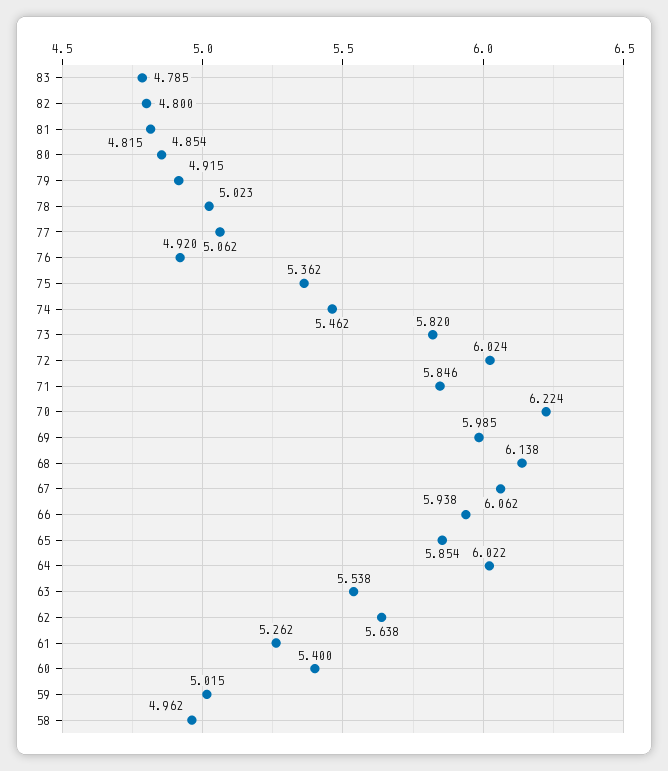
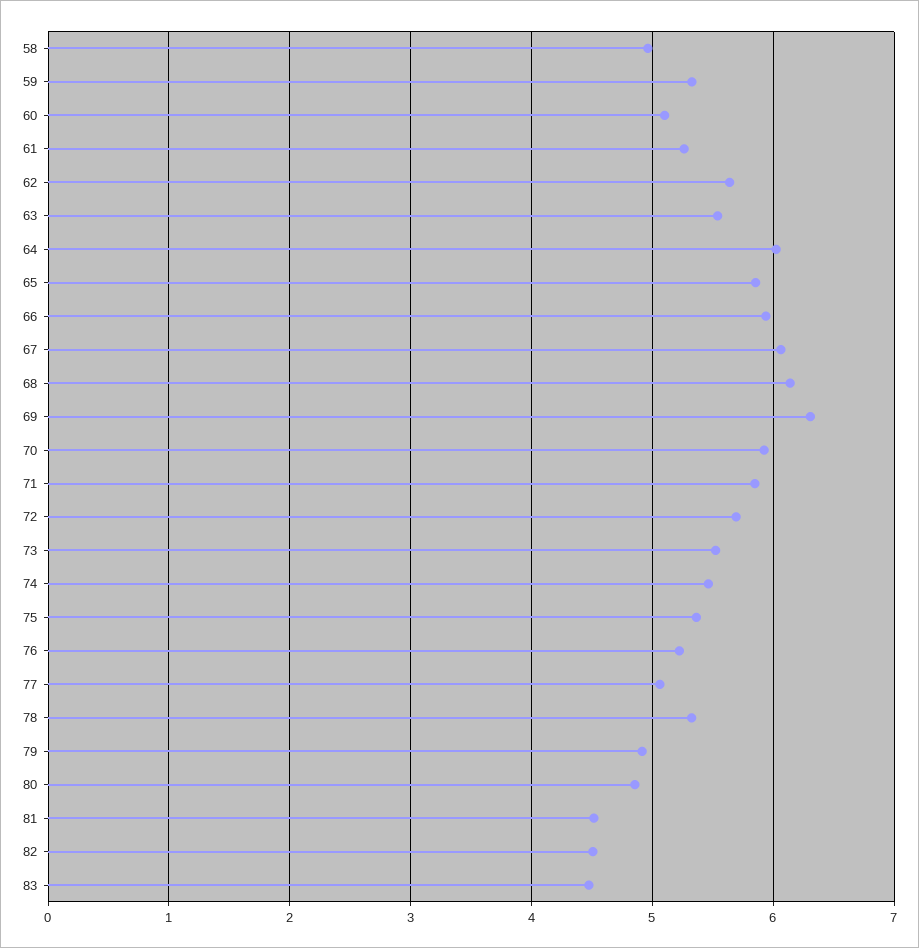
83: 4.785 -> 4.5
82: 4.8 -> 4.5
81: 4.815 -> 4.5
78: 5.023 -> 5.3
76: 4.92 -> 5.2
73: 5.82 -> 5.5
72: 6.024 -> 5.7
70: 6.224 -> 5.9
69: 5.985 -> 6.3
60: 5.4 -> 5.1
59: 5.015 -> 5.3

